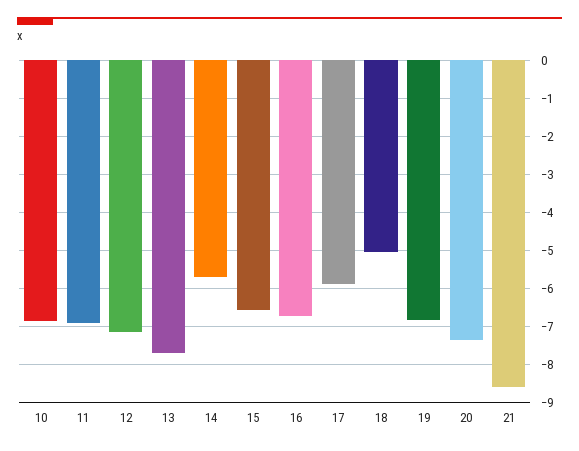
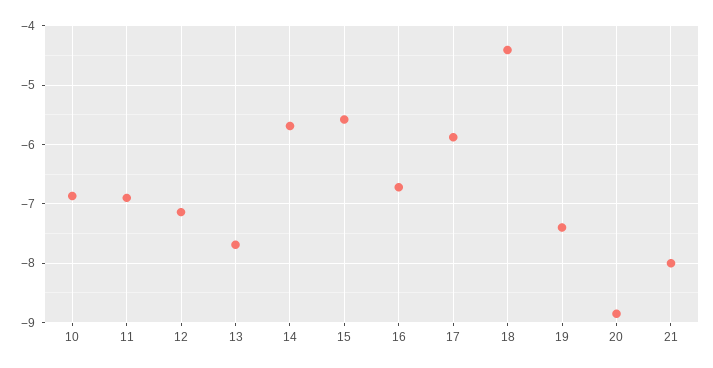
15: -6.6 -> -5.6
18: -5 -> -4.4
19: -6.8 -> -7.4
20: -7.4 -> -8.8
21: -8.6 -> -8

